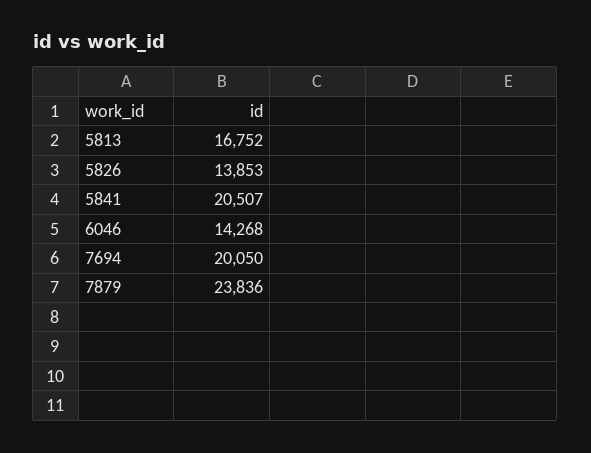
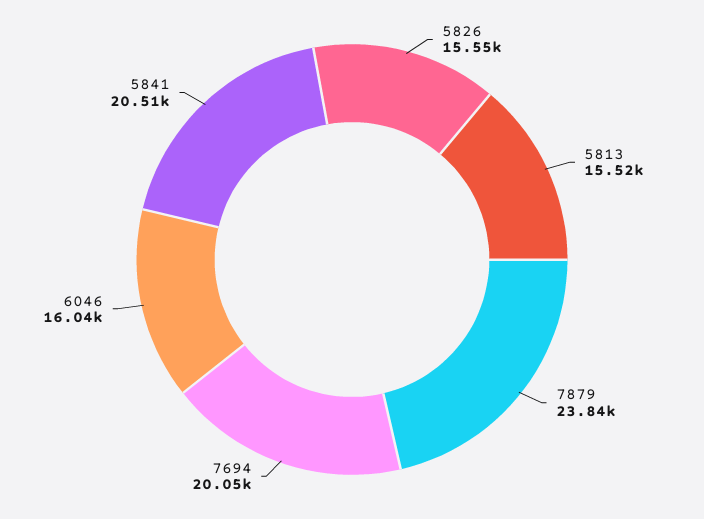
5813: 16752 -> 15520
5826: 13853 -> 15550
6046: 14268 -> 16040

